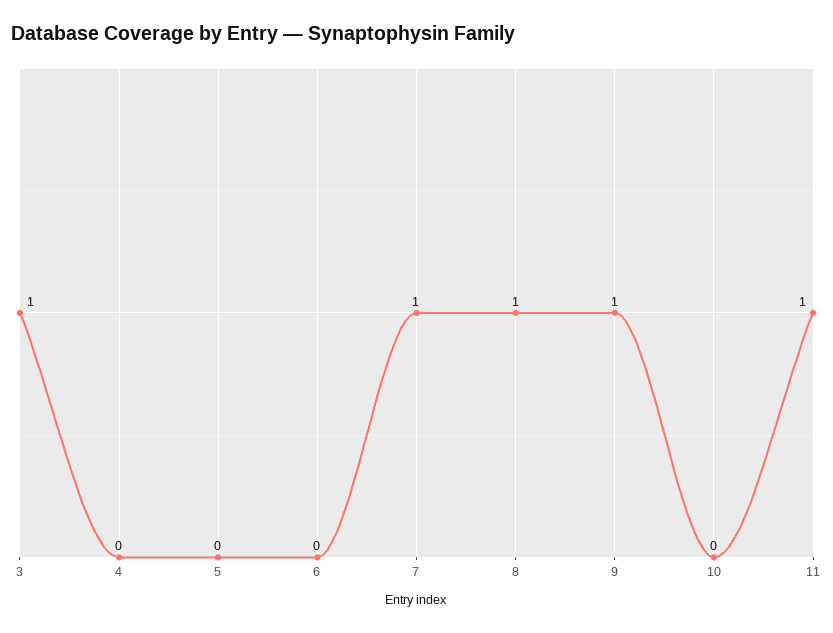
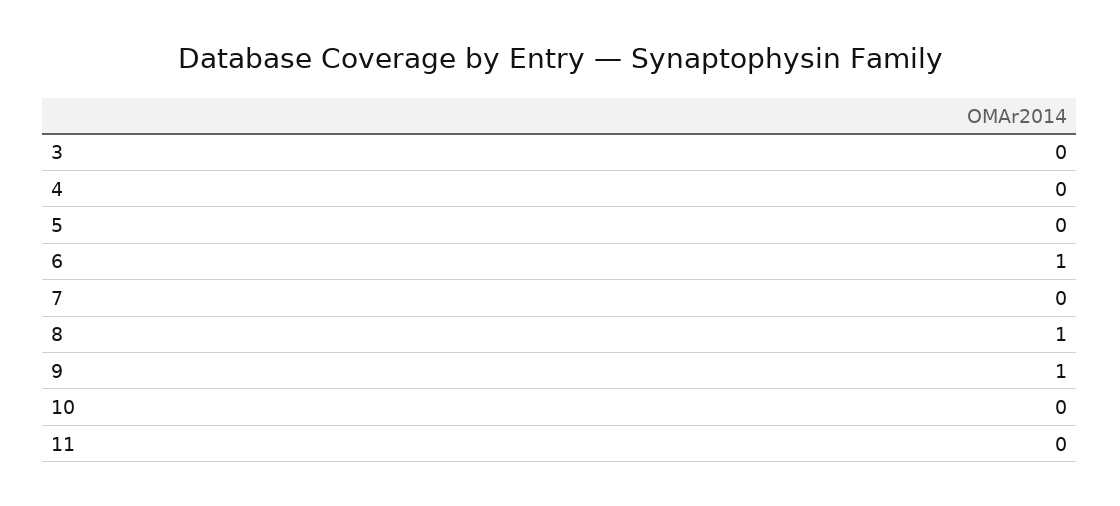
3: 1 -> 0
6: 0 -> 1
7: 1 -> 0
11: 1 -> 0

